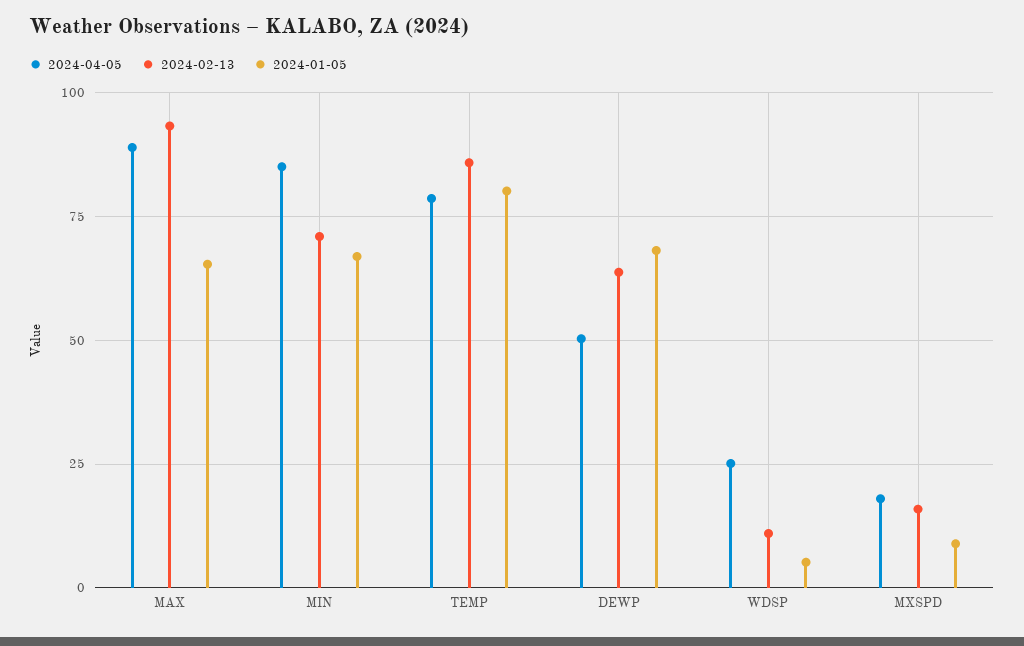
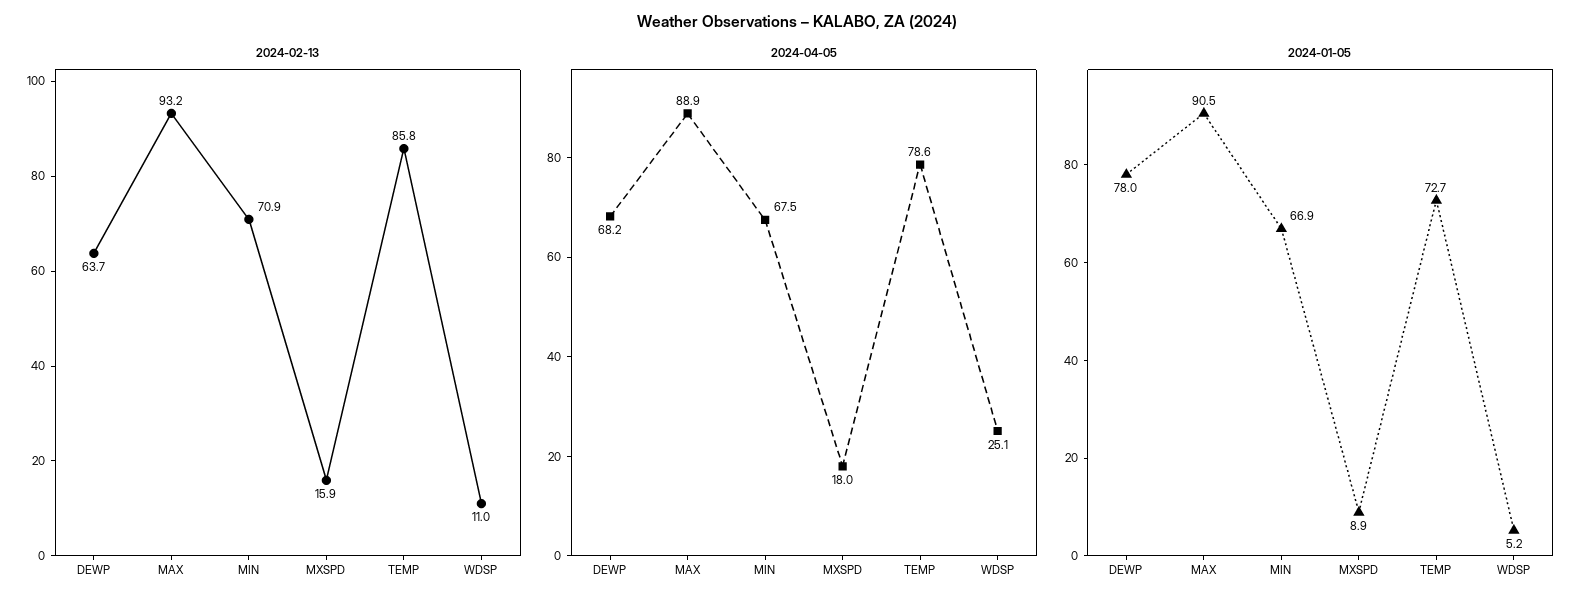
2024-01-05, MAX: 65 -> 90.5
2024-04-05, MIN: 85 -> 67.5
2024-01-05, TEMP: 80 -> 72.7
2024-04-05, DEWP: 50 -> 68.2
2024-01-05, DEWP: 67.5 -> 78

